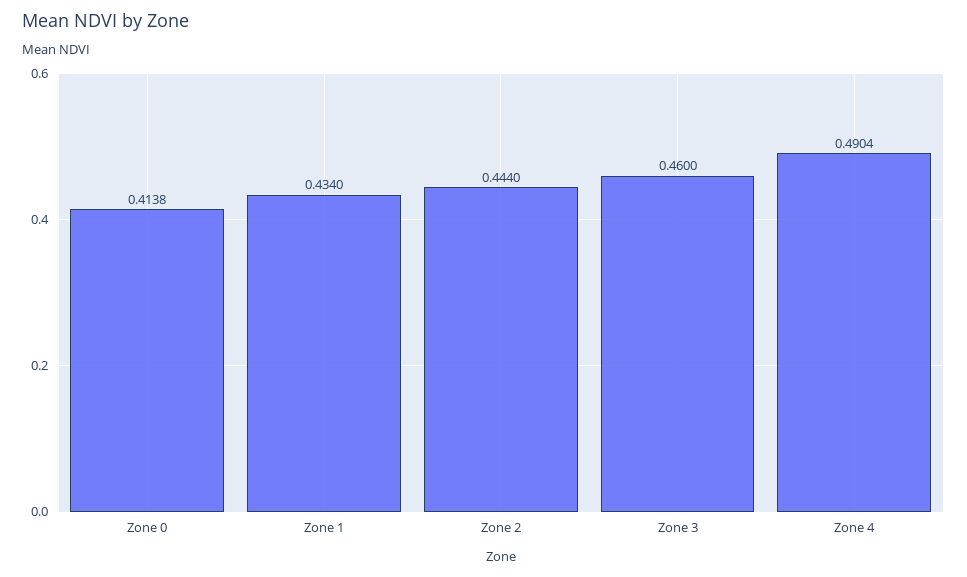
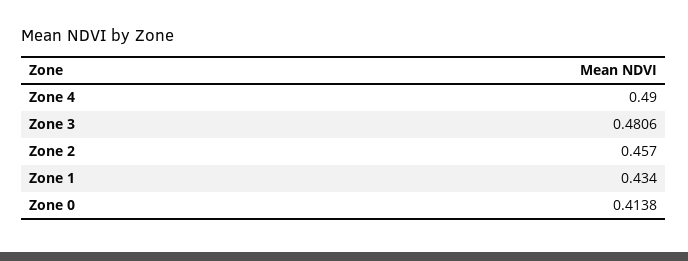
Zone 2: 0.444 -> 0.457
Zone 3: 0.46 -> 0.4806
Zone 4: 0.4904 -> 0.49

